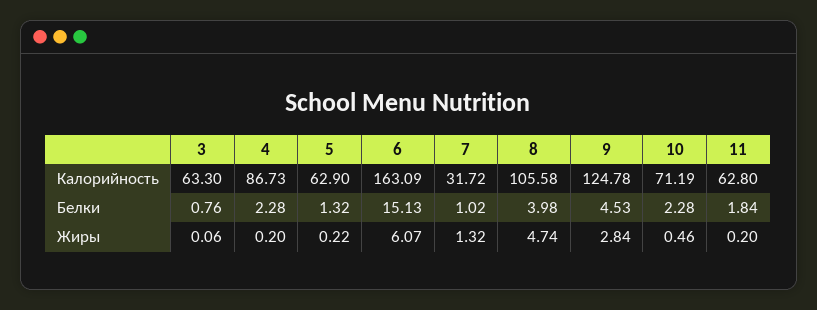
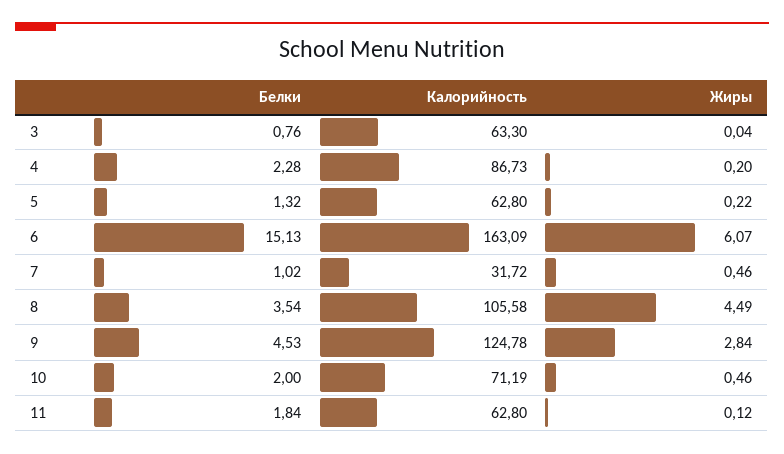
5, Калорийность: 62.9 -> 62.8
8, Белки: 3.98 -> 3.54
10, Белки: 2.28 -> 2
3, Жиры: 0.06 -> 0.04
7, Жиры: 1.32 -> 0.46
8, Жиры: 4.74 -> 4.49
11, Жиры: 0.2 -> 0.12

